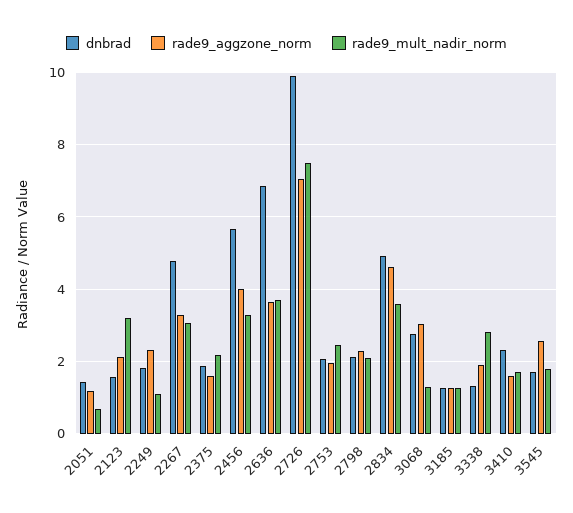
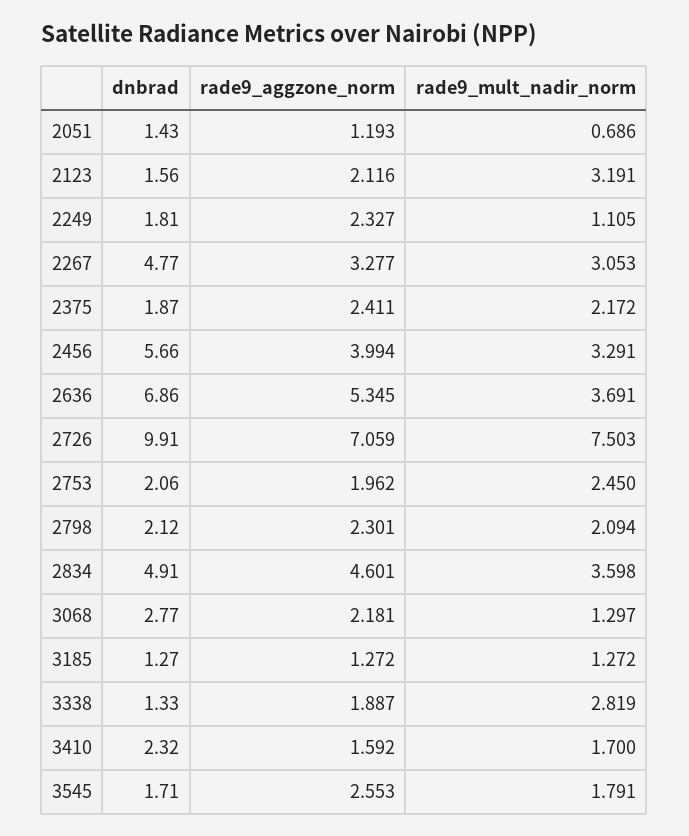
rade9_aggzone_norm, 2375: 1.6 -> 2.411
rade9_aggzone_norm, 2636: 3.6 -> 5.345
rade9_aggzone_norm, 3068: 3 -> 2.181

